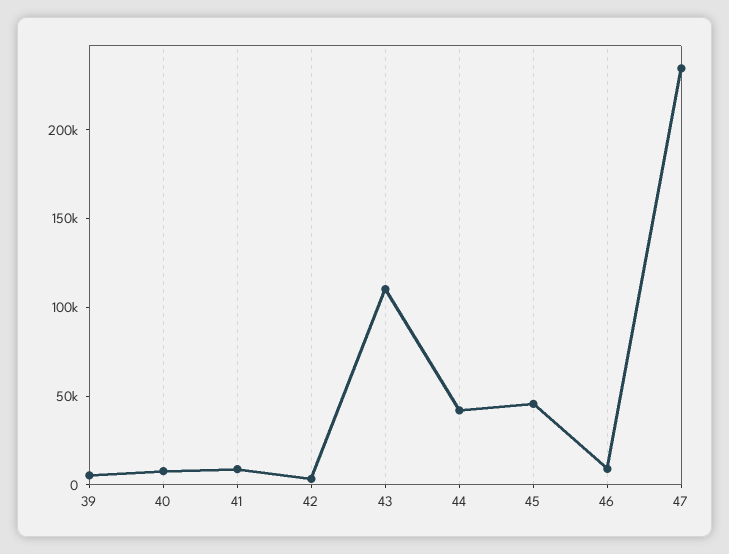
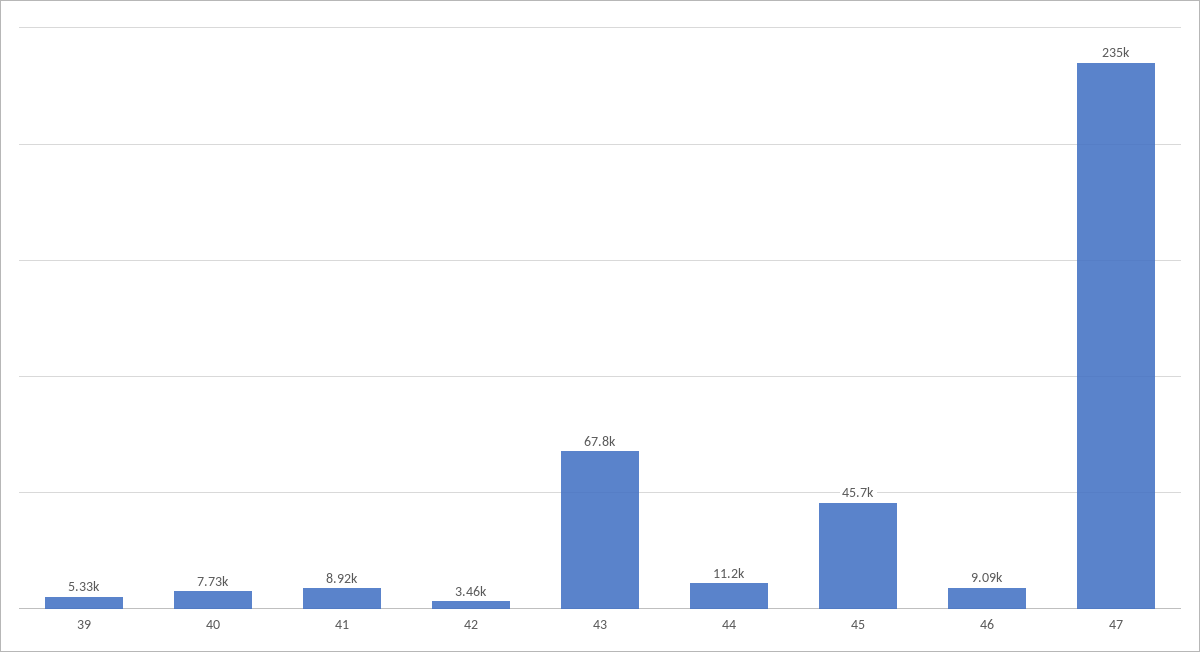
43: 110000 -> 67800
44: 40000 -> 11200

